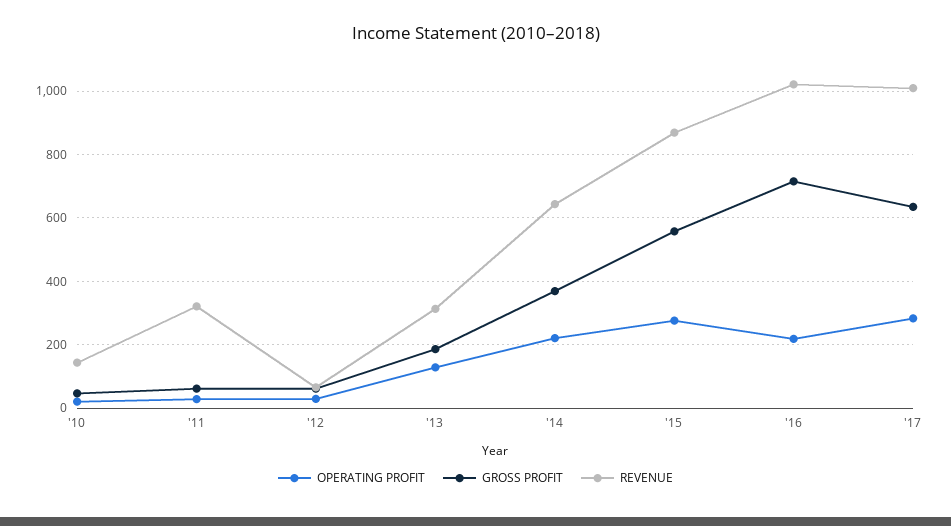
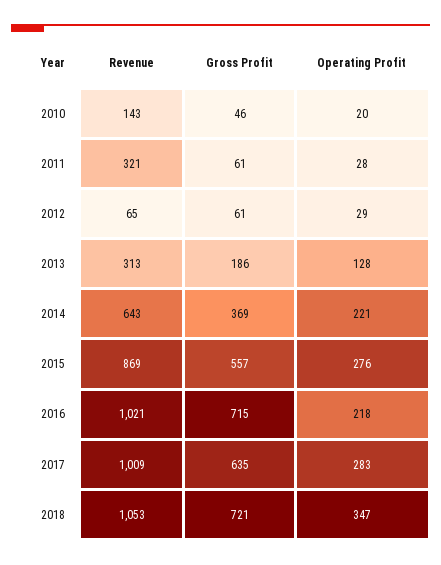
REVENUE, 2018: none -> 1053
GROSS PROFIT, 2018: none -> 721
OPERATING PROFIT, 2018: none -> 347

